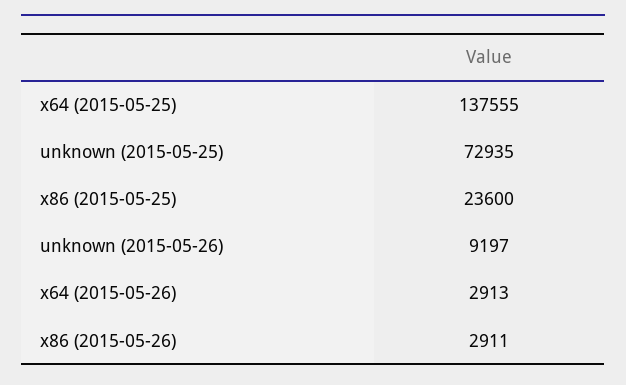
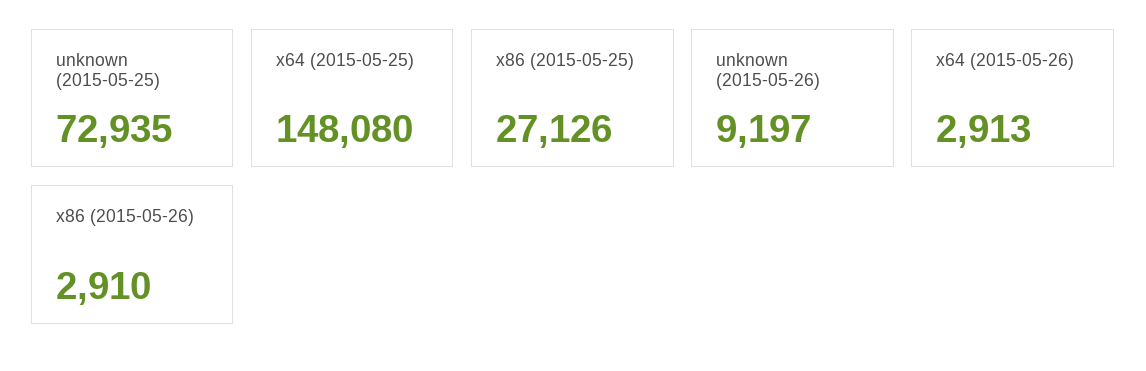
x64 (2015-05-25): 137555 -> 148080
x86 (2015-05-25): 23600 -> 27126
x86 (2015-05-26): 2911 -> 2910

